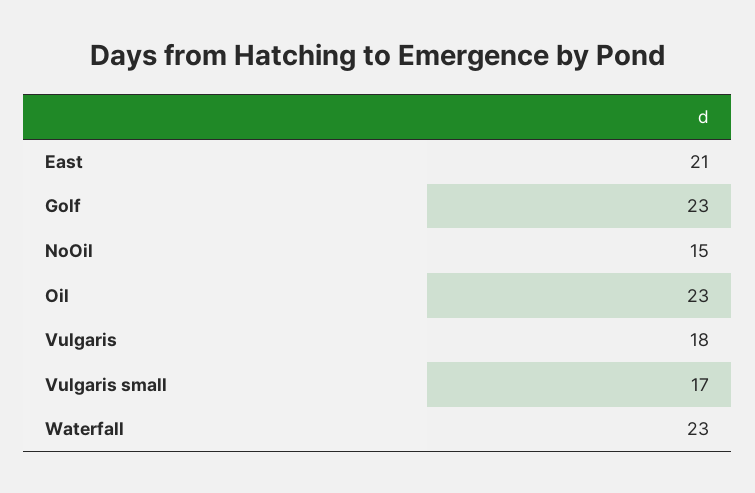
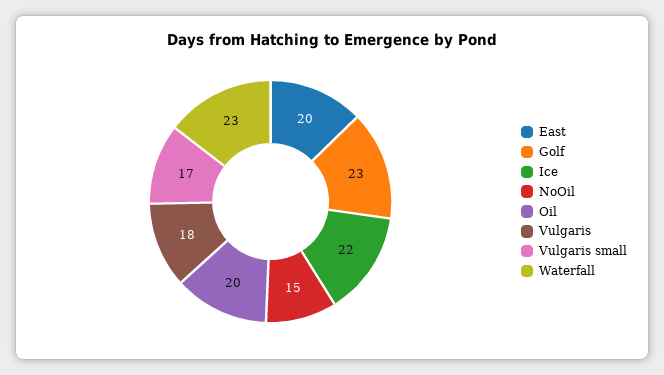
East: 21 -> 20
Oil: 23 -> 20
Ice: none -> 22

